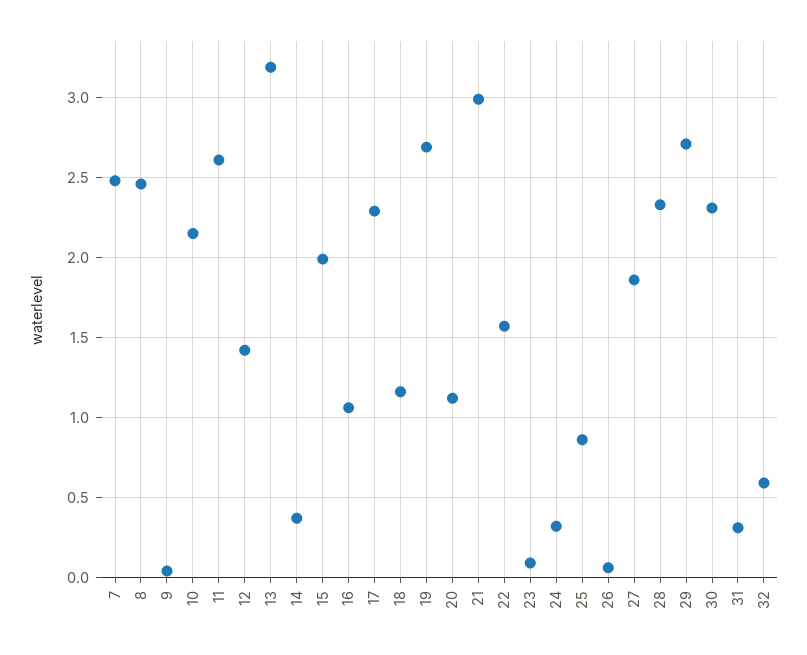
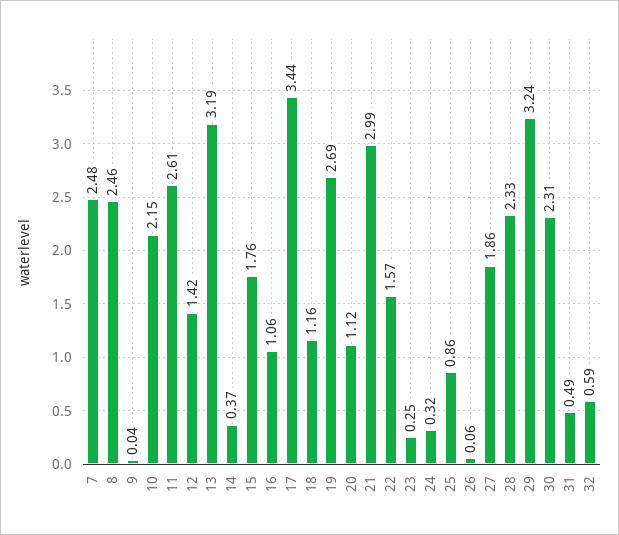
15: 2 -> 1.76
17: 2.3 -> 3.44
23: 0.1 -> 0.25
29: 2.7 -> 3.24
31: 0.3 -> 0.49

